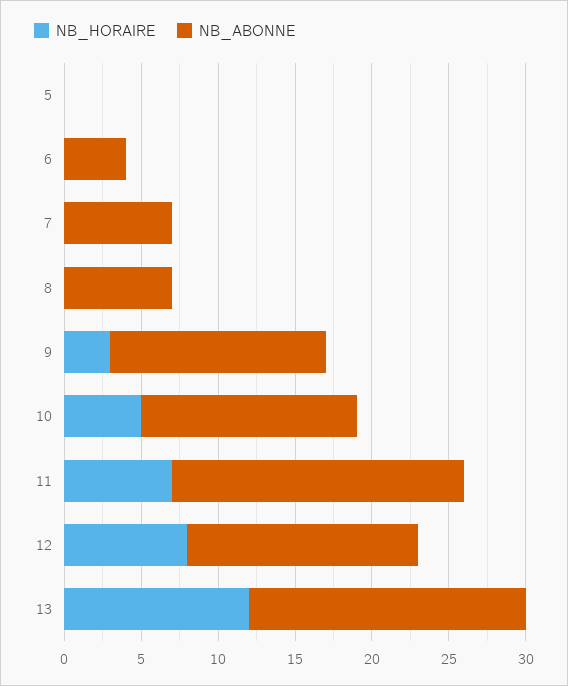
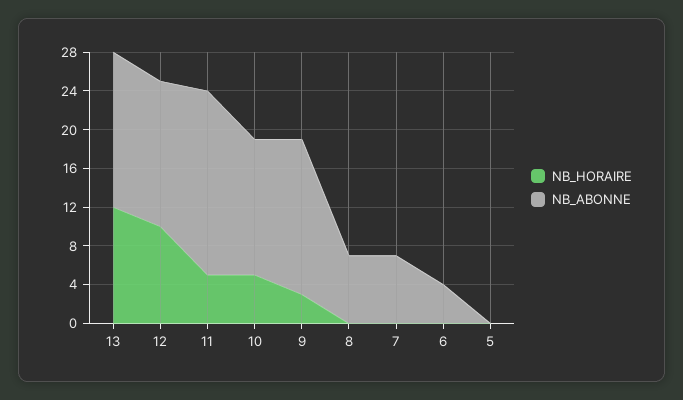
NB_ABONNE, 9: 14 -> 16
NB_HORAIRE, 11: 7 -> 5
NB_HORAIRE, 12: 8 -> 10
NB_ABONNE, 13: 18 -> 16

